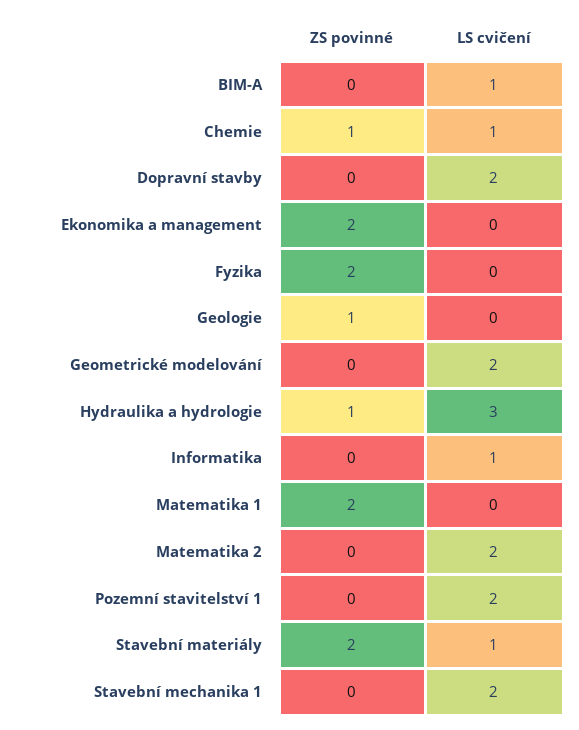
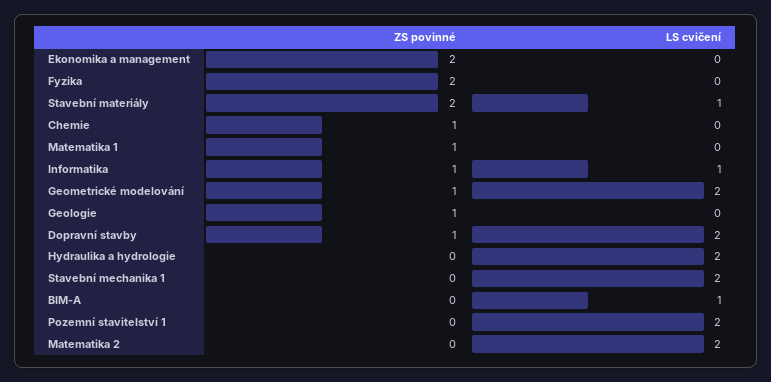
LS cvičení, Chemie: 1 -> 0
ZS povinné, Dopravní stavby: 0 -> 1
ZS povinné, Geometrické modelování: 0 -> 1
ZS povinné, Hydraulika a hydrologie: 1 -> 0
LS cvičení, Hydraulika a hydrologie: 3 -> 2
ZS povinné, Informatika: 0 -> 1
ZS povinné, Matematika 1: 2 -> 1

